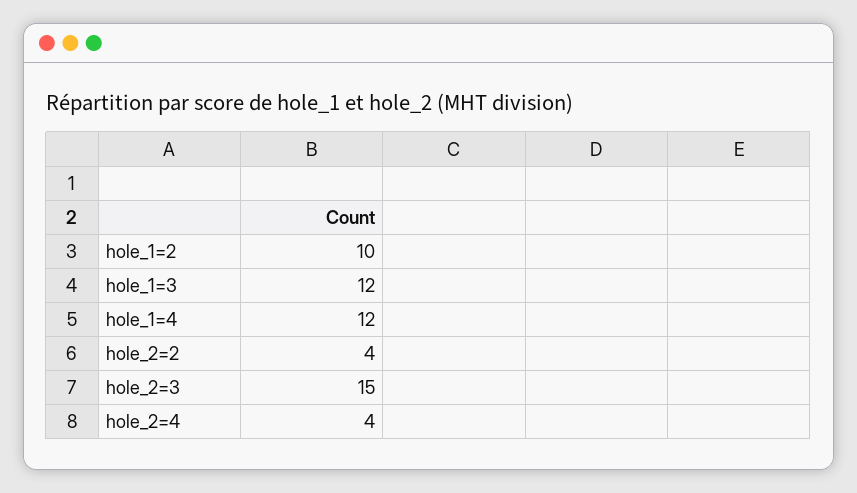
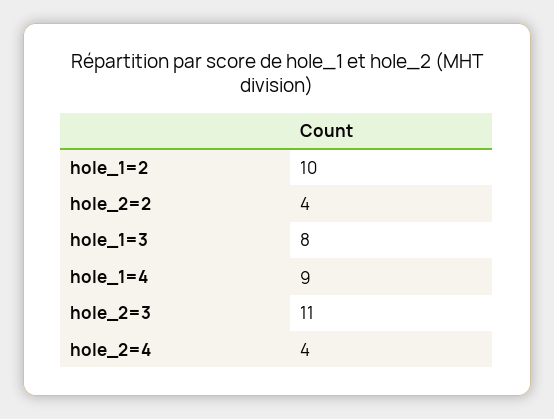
hole_1=3: 12 -> 8
hole_1=4: 12 -> 9
hole_2=3: 15 -> 11

